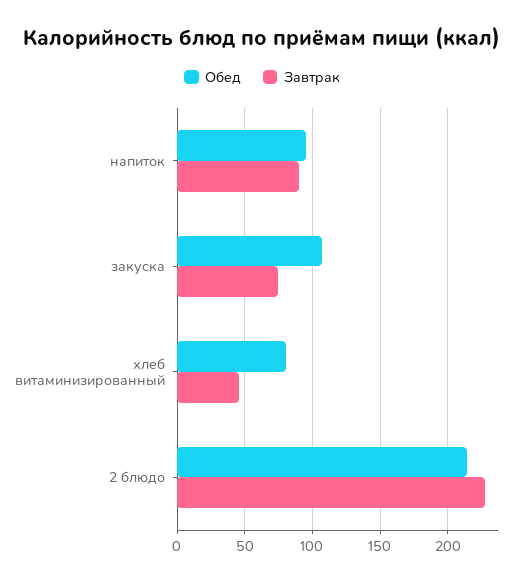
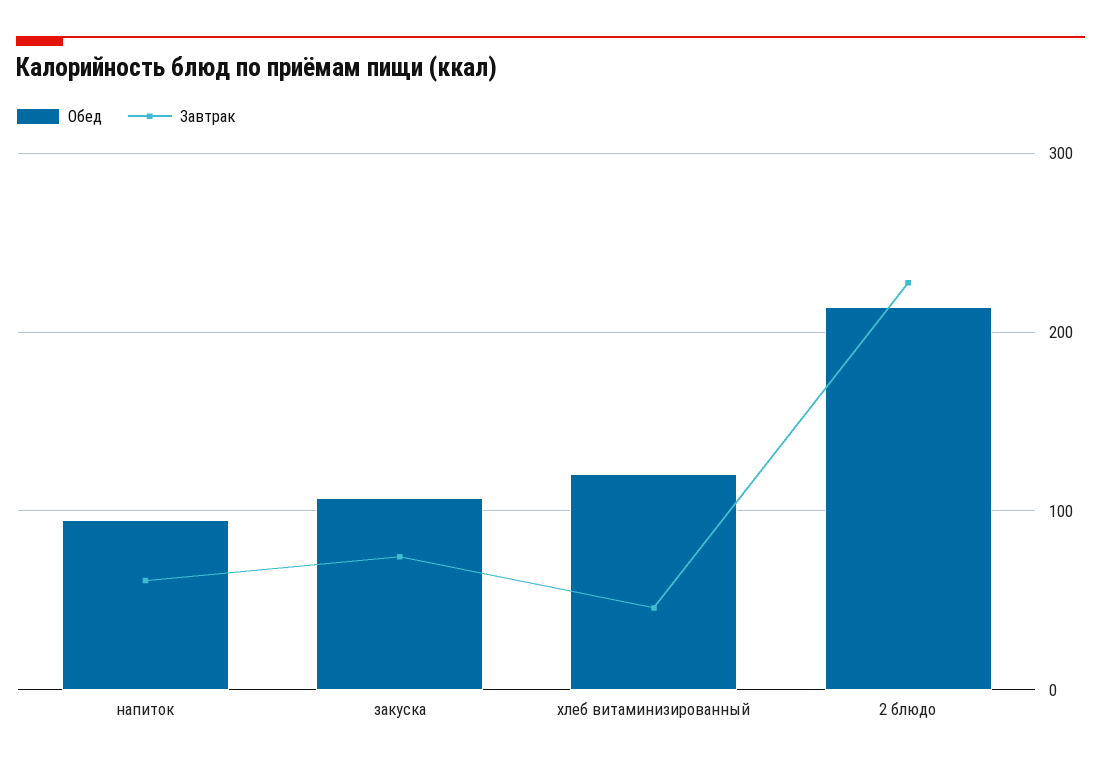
Завтрак, напиток: 90 -> 60
Обед, хлеб витаминизированный: 80 -> 120

